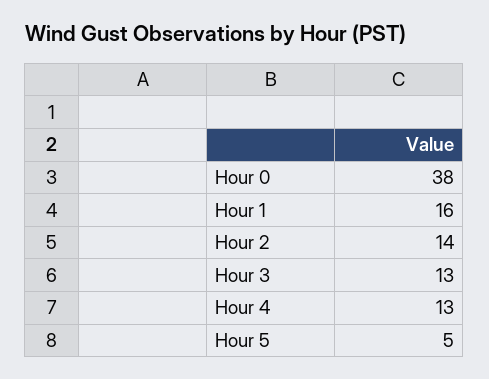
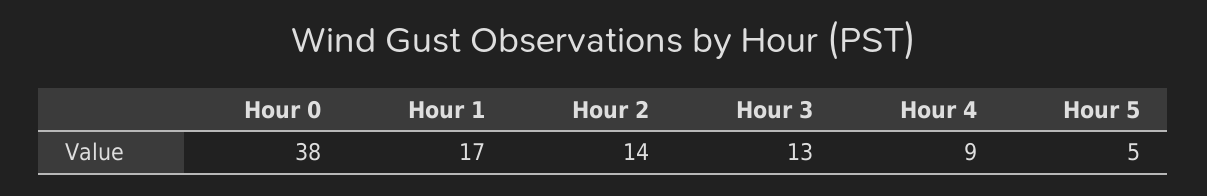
Hour 1: 16 -> 17
Hour 4: 13 -> 9

